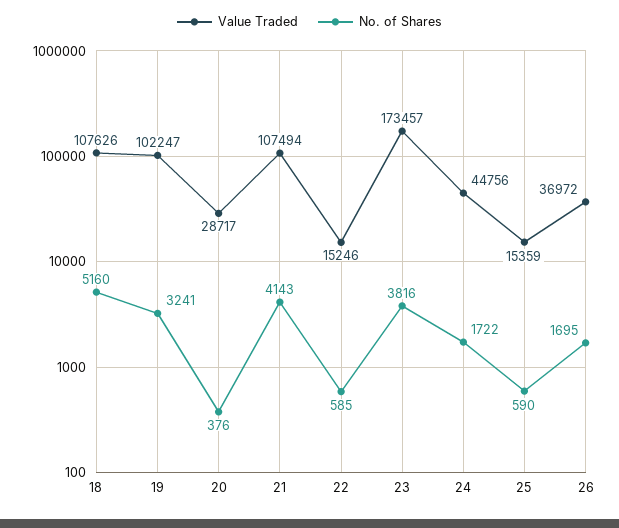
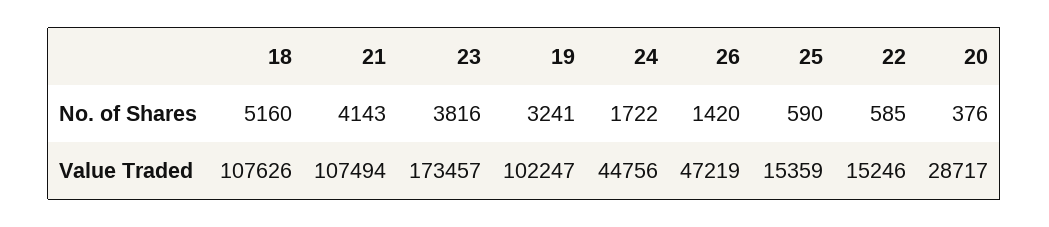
Value Traded, 26: 36972 -> 47219
No. of Shares, 26: 1695 -> 1420

